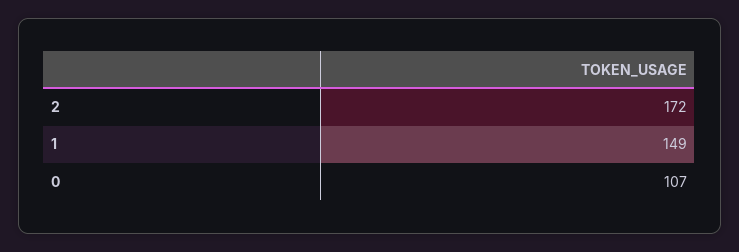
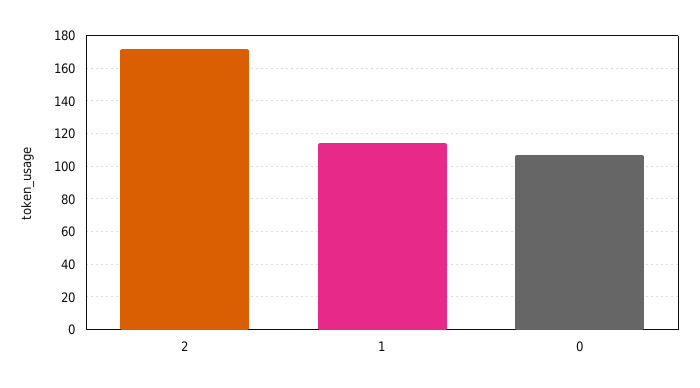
1: 149 -> 115

